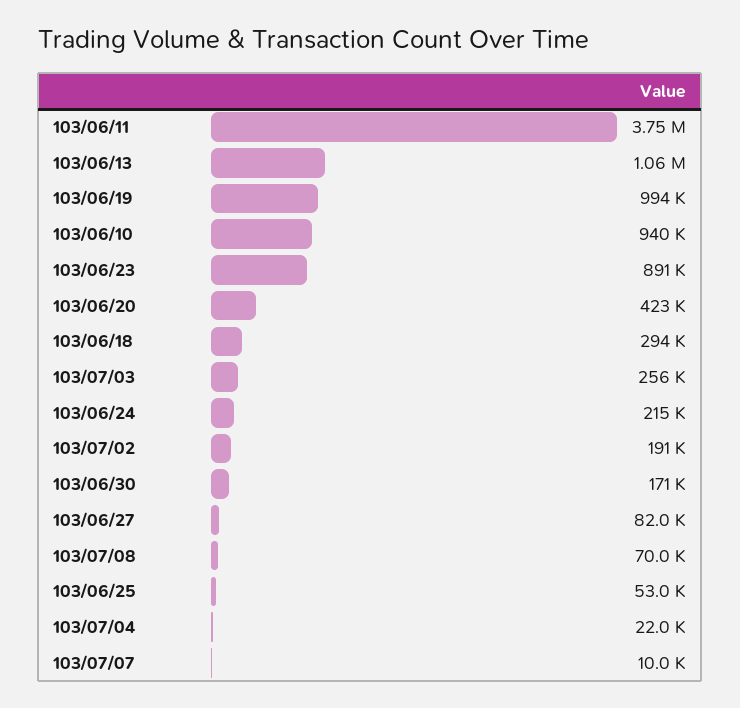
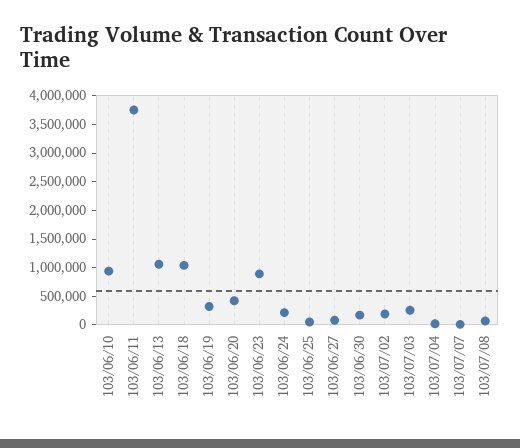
103/06/19: 994000 -> 250000
103/06/18: 294000 -> 1000000

